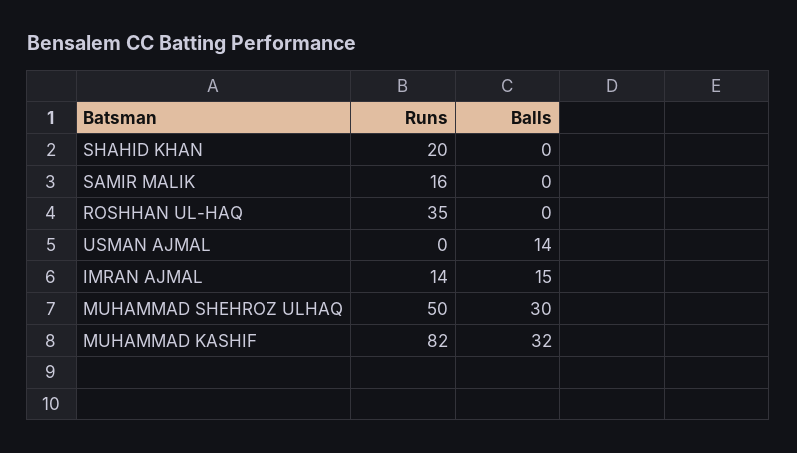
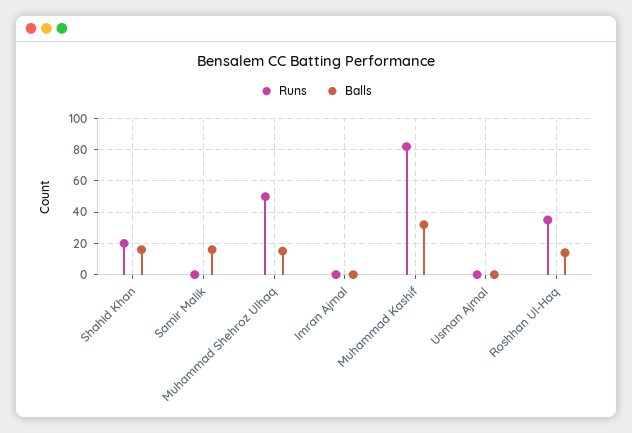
Balls, SHAHID KHAN: 0 -> 15
Runs, SAMIR MALIK: 16 -> 0
Balls, SAMIR MALIK: 0 -> 15
Balls, ROSHHAN UL-HAQ: 0 -> 15
Balls, USMAN AJMAL: 14 -> 0
Runs, IMRAN AJMAL: 14 -> 0
Balls, IMRAN AJMAL: 15 -> 0
Balls, MUHAMMAD SHEHROZ ULHAQ: 30 -> 15

